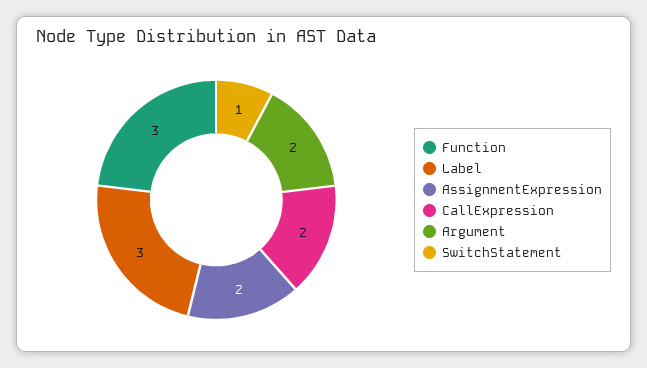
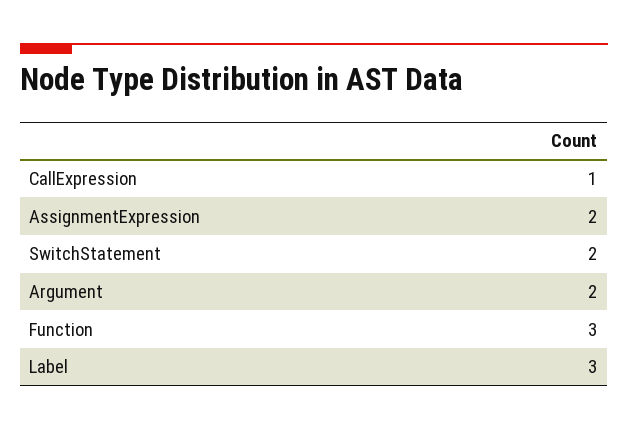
CallExpression: 2 -> 1
SwitchStatement: 1 -> 2

